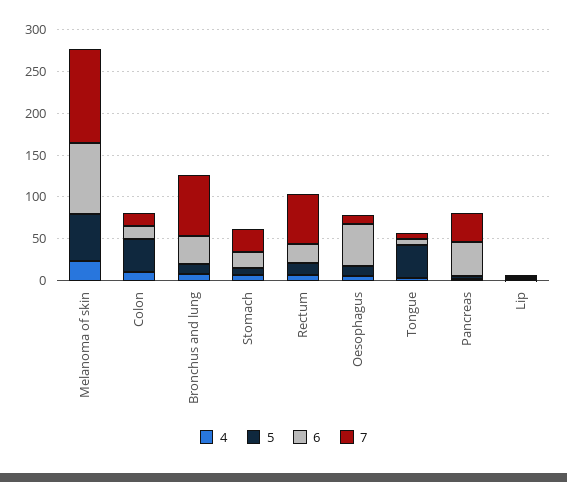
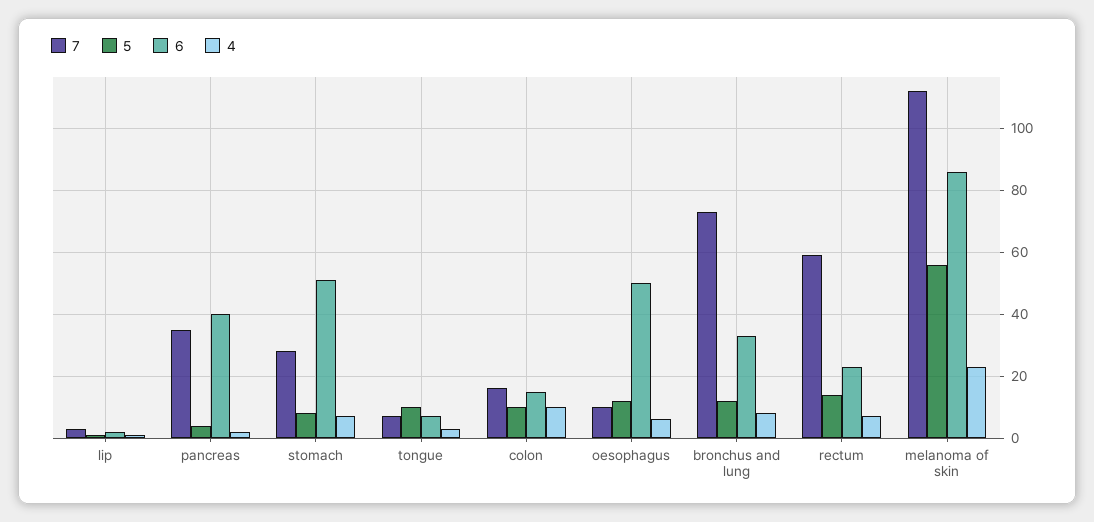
5, Colon: 40 -> 10
6, Stomach: 20 -> 50
5, Tongue: 40 -> 10

